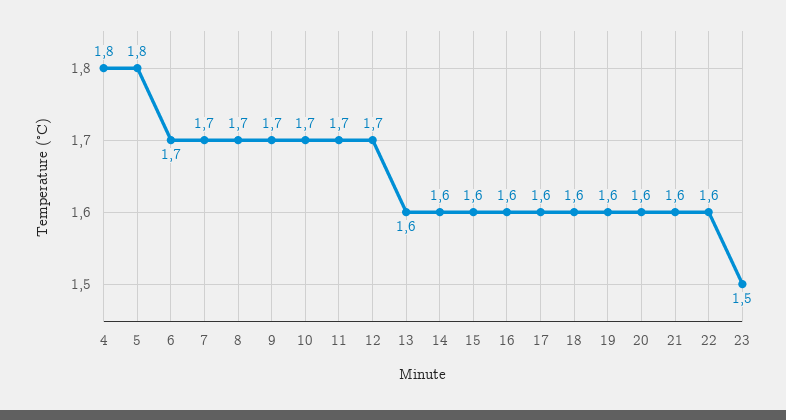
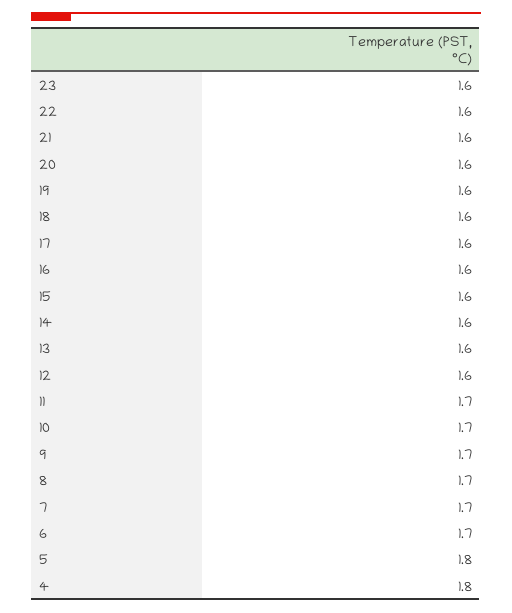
12: 1.7 -> 1.6
23: 1.5 -> 1.6

